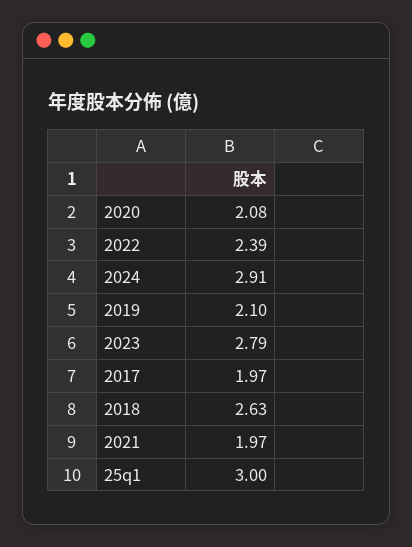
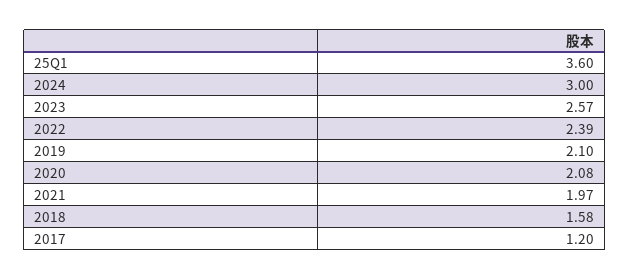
2024: 2.91 -> 3
2023: 2.79 -> 2.57
2017: 1.97 -> 1.2
2018: 2.63 -> 1.58
25q1: 3 -> 3.6

